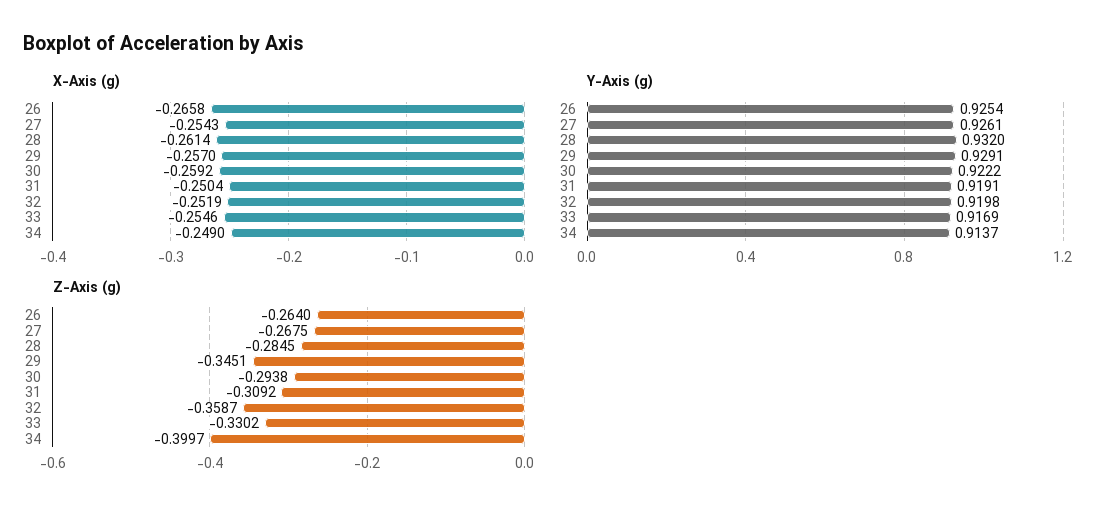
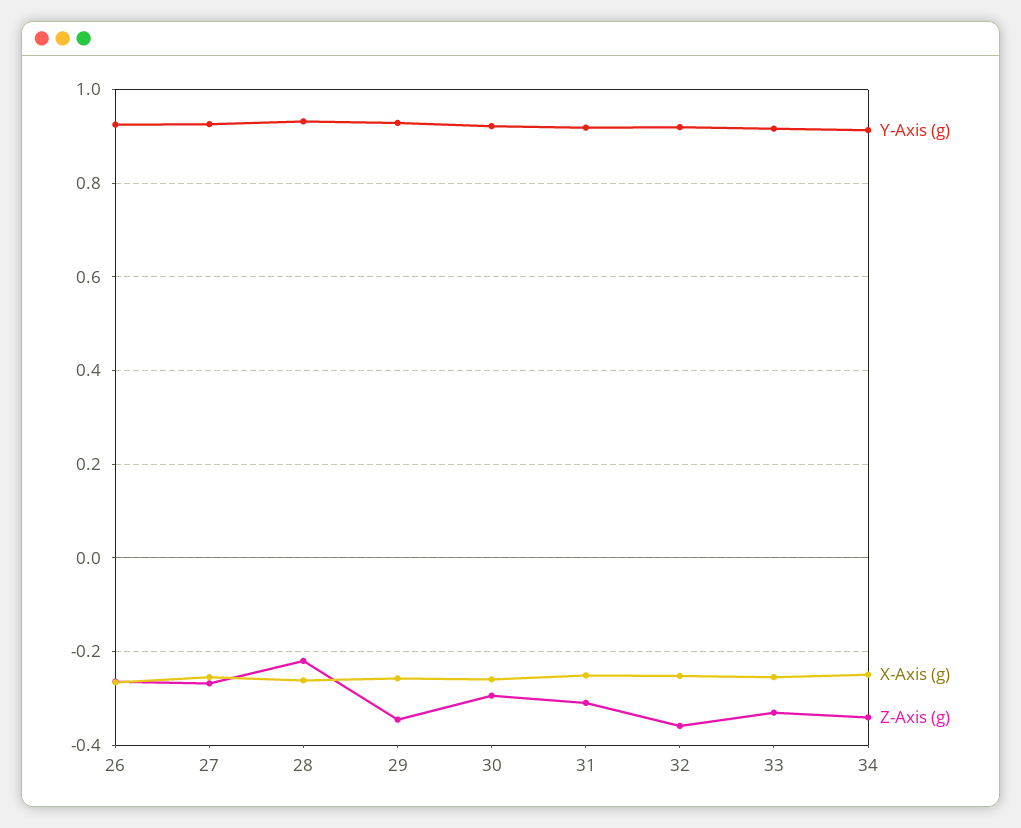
Z-Axis (g), 28: -0.2845 -> -0.22
Z-Axis (g), 34: -0.3997 -> -0.34

